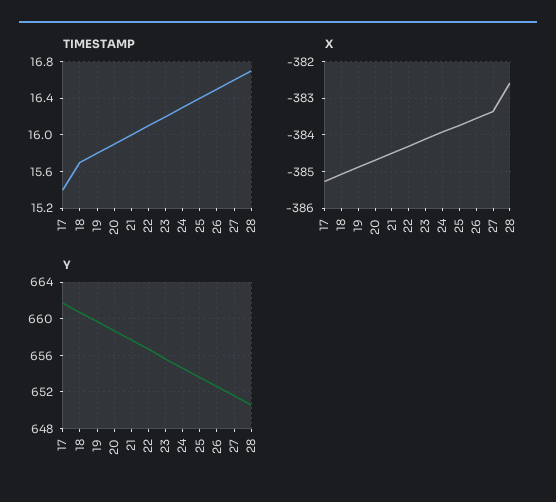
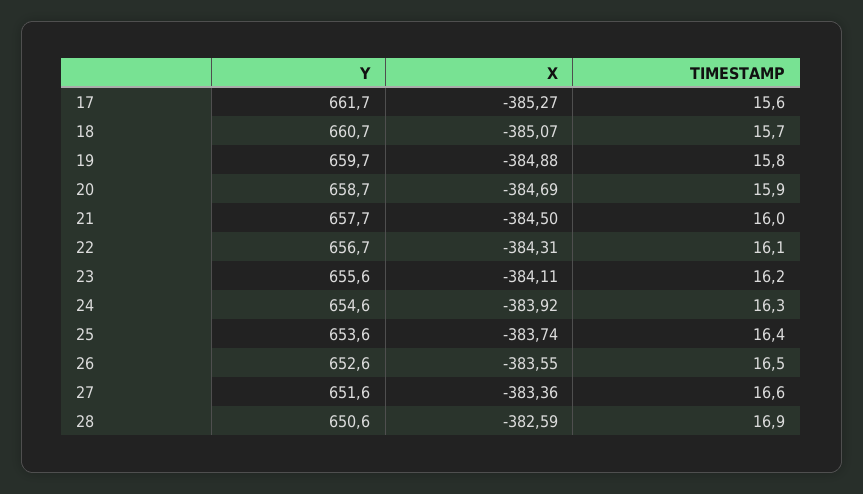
TIMESTAMP, 17: 15.4 -> 15.6
TIMESTAMP, 28: 16.7 -> 16.9

